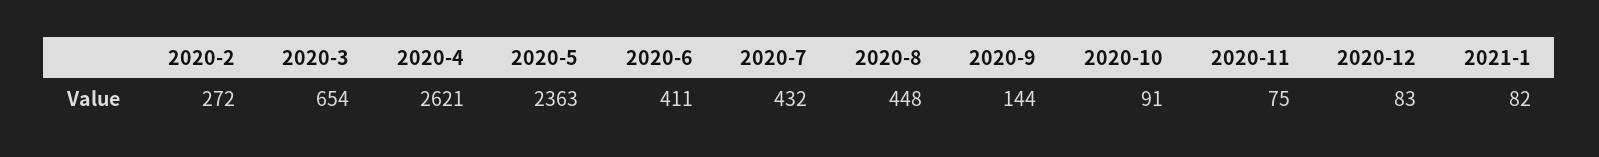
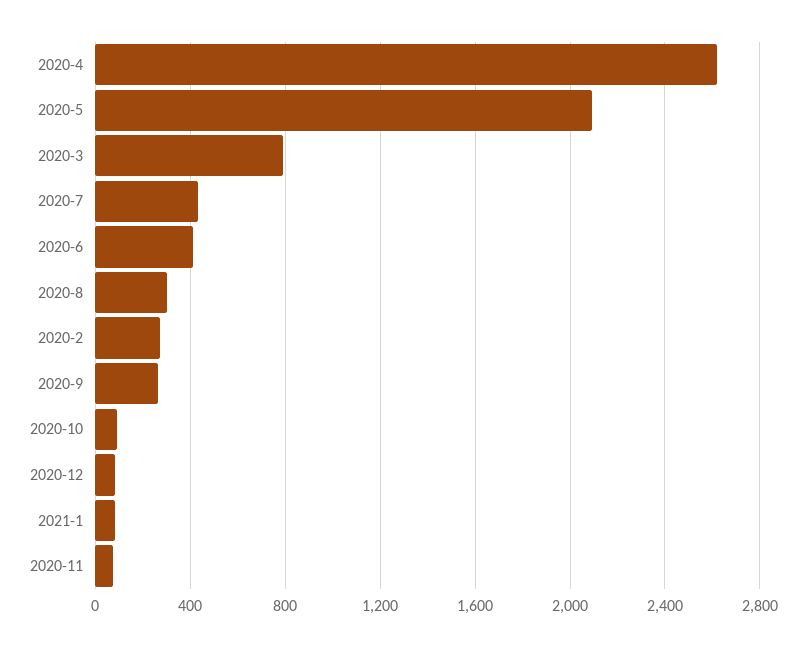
2020-3: 654 -> 800
2020-5: 2363 -> 2100
2020-8: 448 -> 300
2020-9: 144 -> 250

